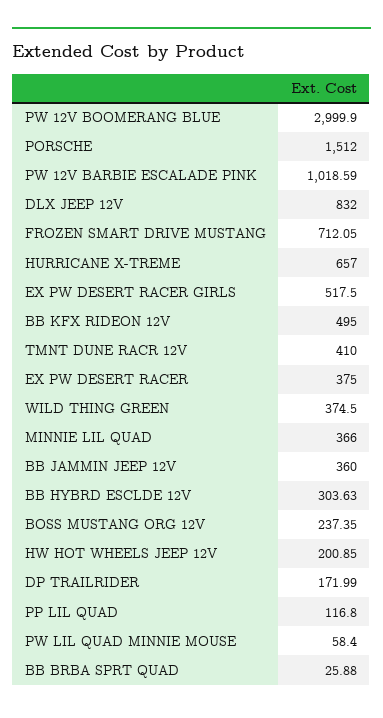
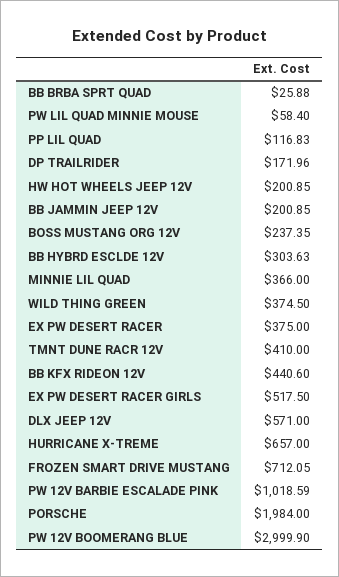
PORSCHE: 1512 -> 1984
DLX JEEP 12V: 832 -> 571
BB KFX RIDEON 12V: 495 -> 440.6
BB JAMMIN JEEP 12V: 360 -> 200.85
DP TRAILRIDER: 171.99 -> 171.96
PP LIL QUAD: 116.8 -> 116.83

